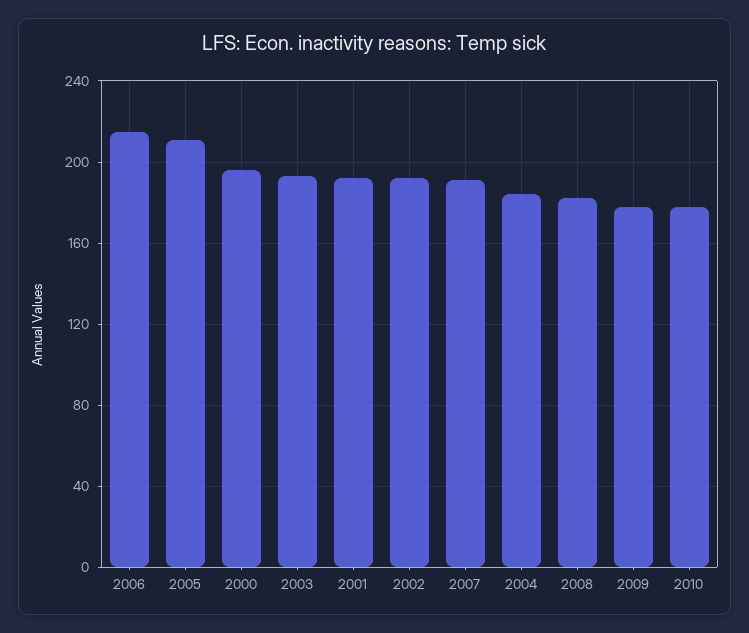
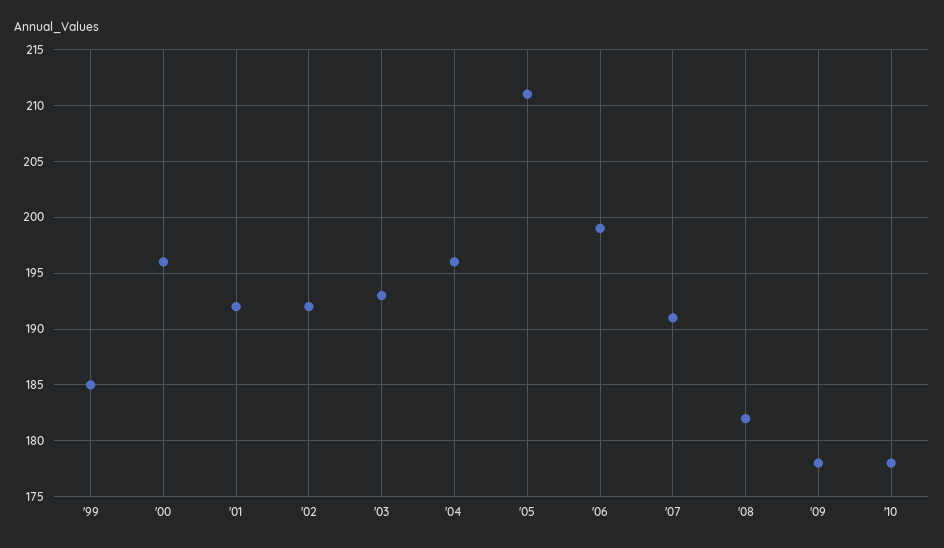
2006: 215 -> 199
2004: 185 -> 196
'99: none -> 185

